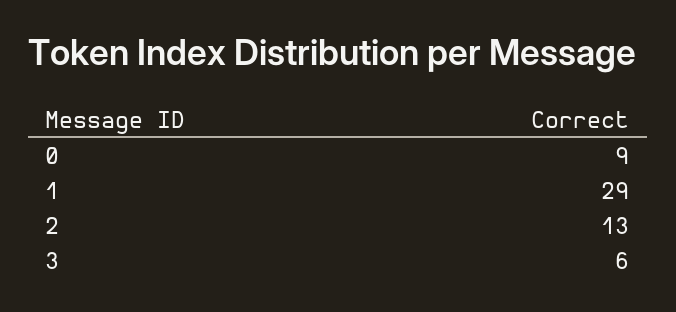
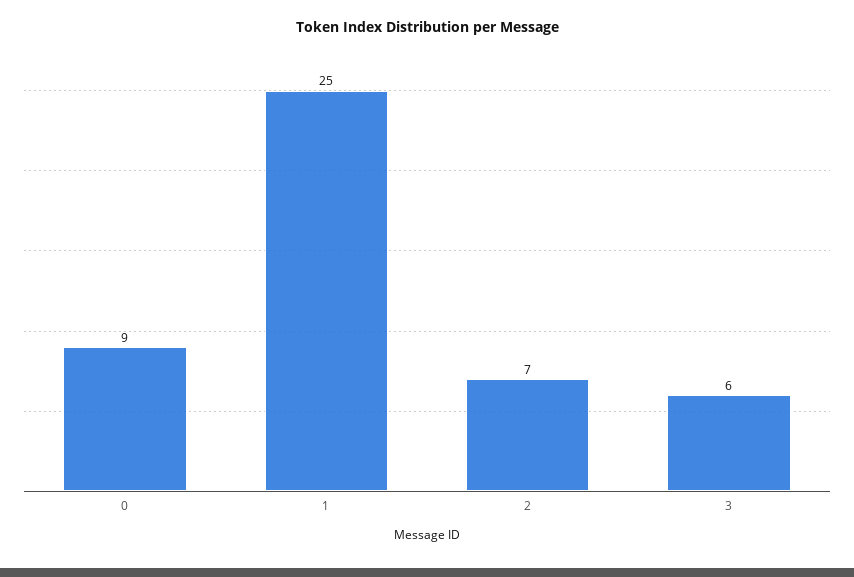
1: 29 -> 25
2: 13 -> 7

